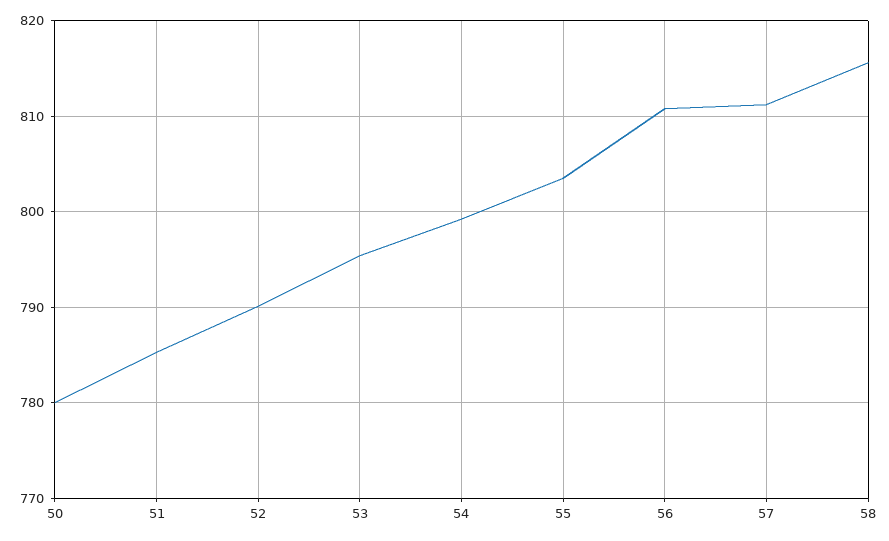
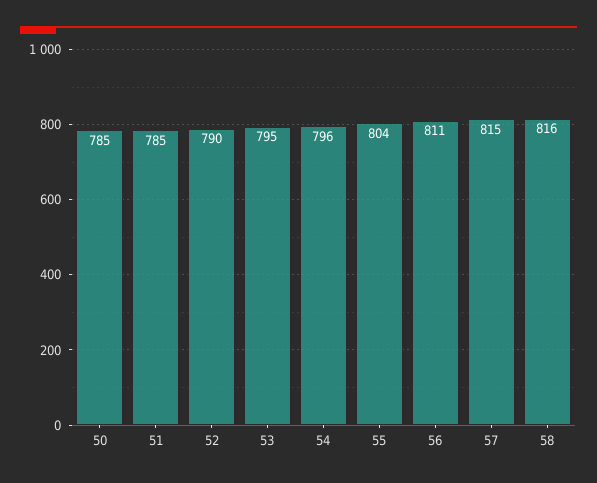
50: 780 -> 785
54: 799 -> 796
57: 811 -> 815

